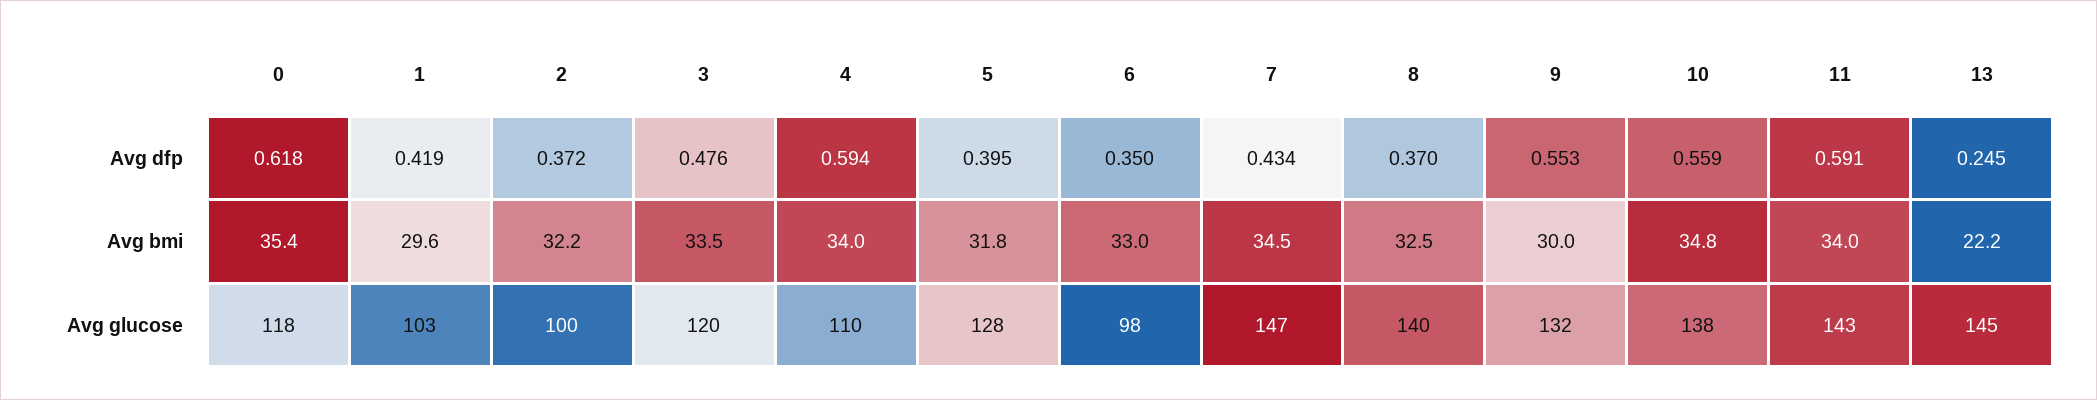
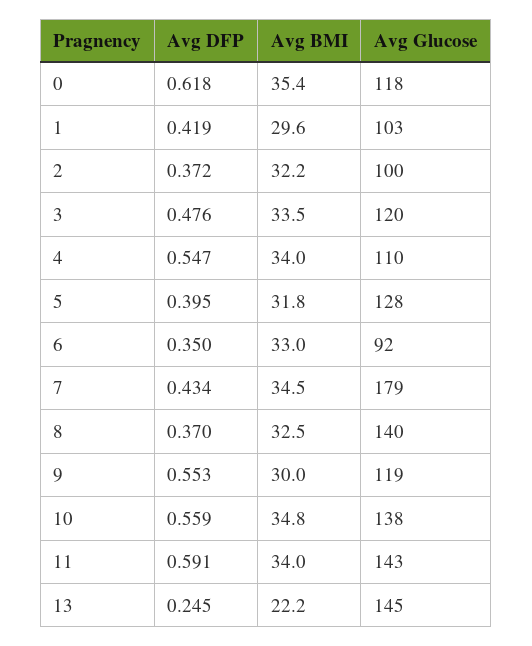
4, Avg dfp: 0.594 -> 0.547
6, Avg glucose: 98 -> 92
7, Avg glucose: 147 -> 179
9, Avg glucose: 132 -> 119

